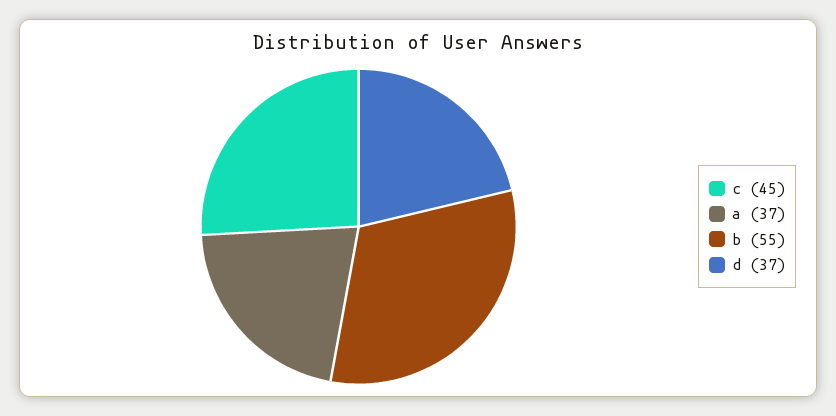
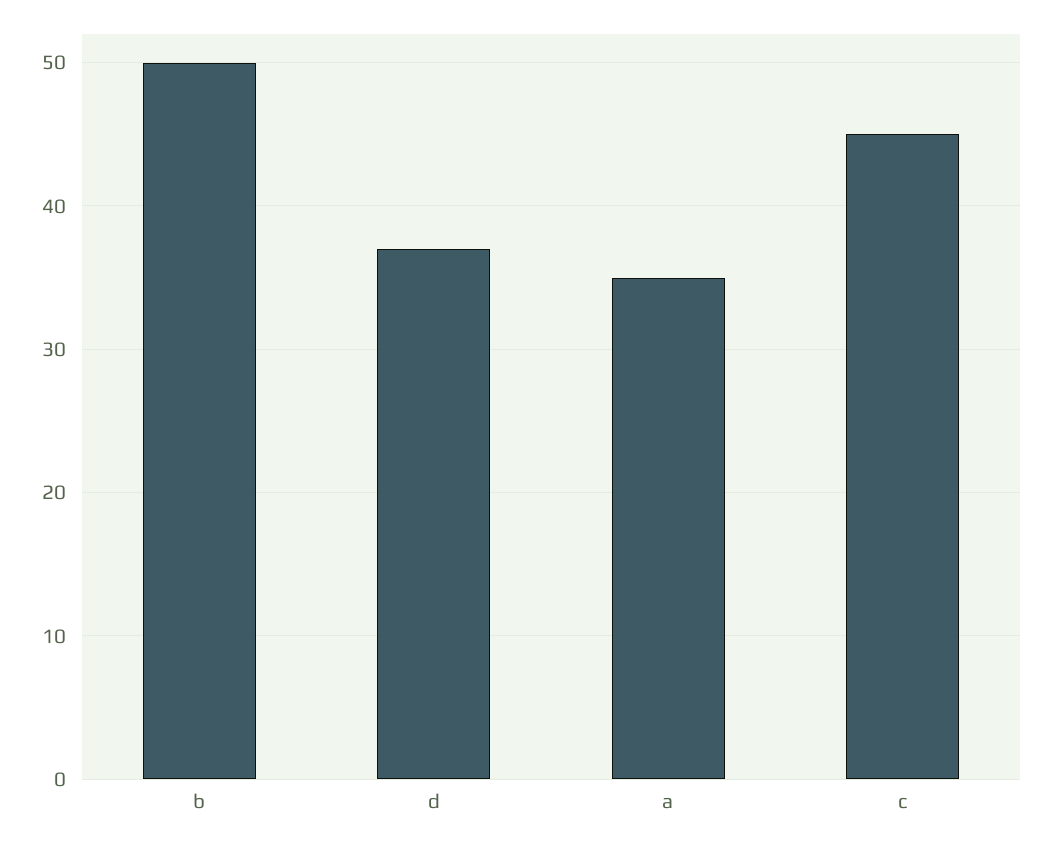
a: 37 -> 35
b: 55 -> 50

